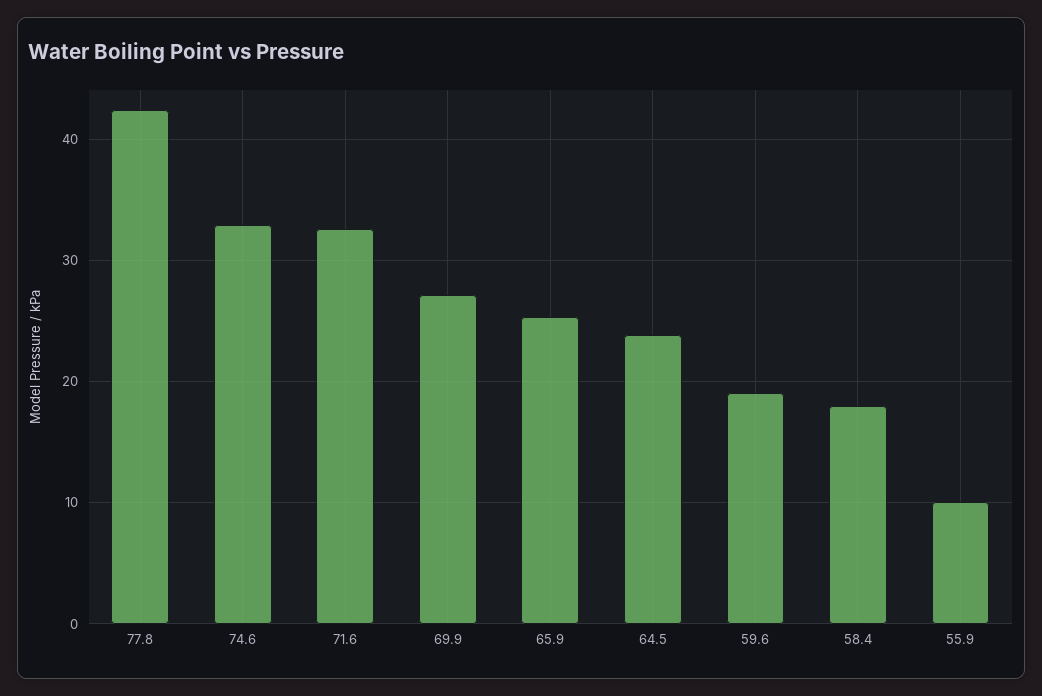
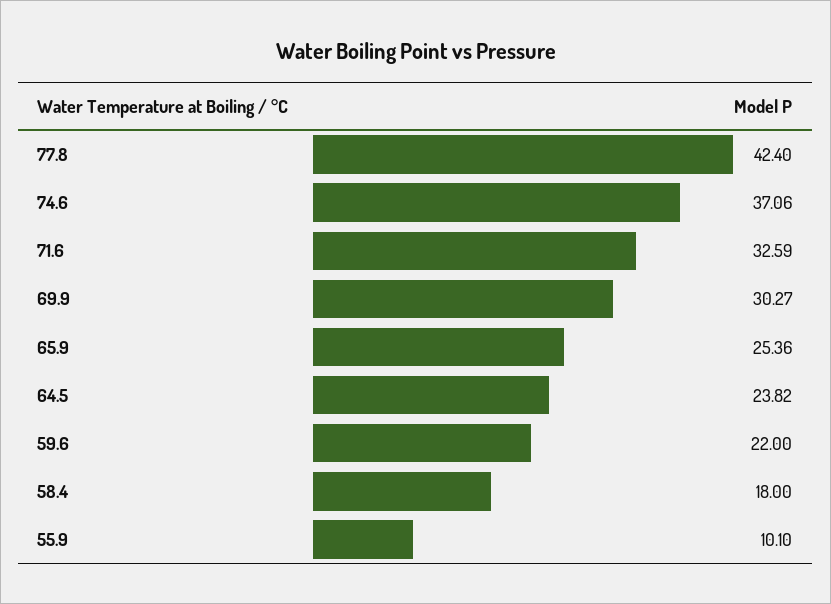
74.6: 33 -> 37.06
69.9: 27 -> 30.27
59.6: 19 -> 22

